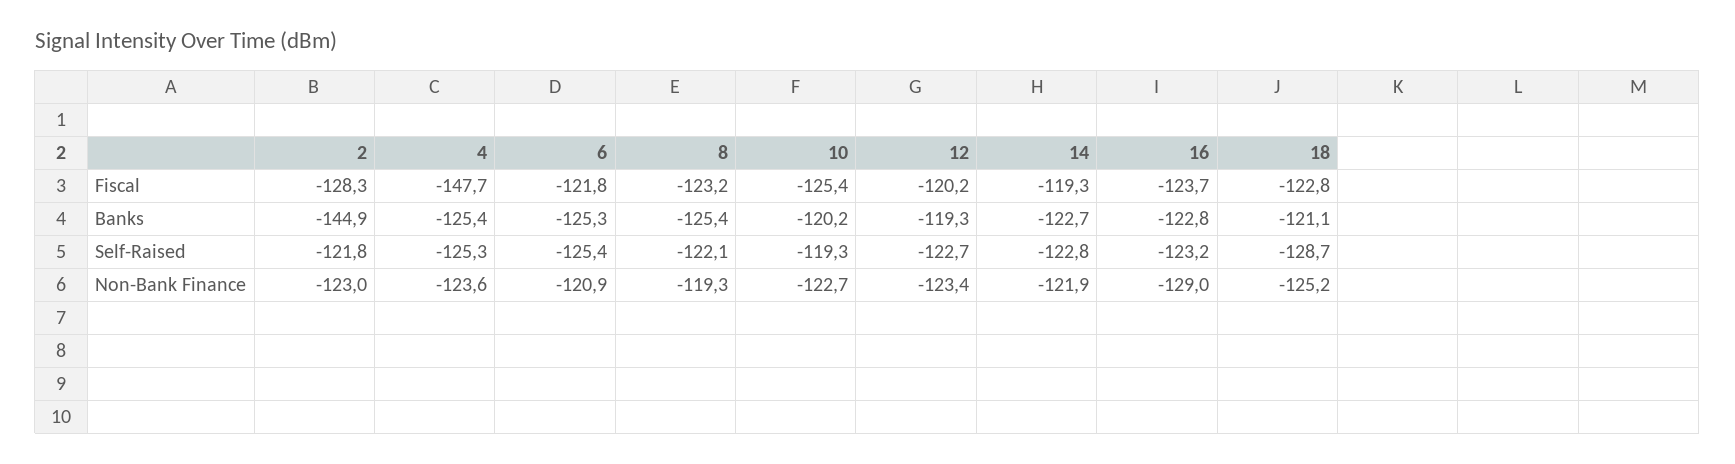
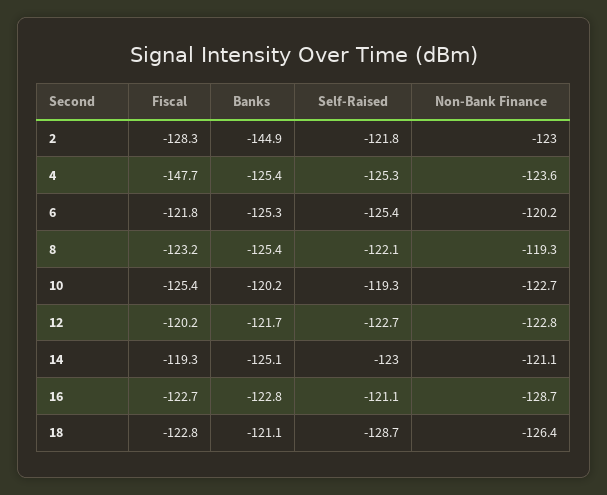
16, Fiscal: -123.7 -> -122.7
12, Banks: -119.3 -> -121.7
14, Banks: -122.7 -> -125.1
14, Self-Raised: -122.8 -> -123
16, Self-Raised: -123.2 -> -121.1
6, Non-Bank Finance: -120.9 -> -120.2
12, Non-Bank Finance: -123.4 -> -122.8
14, Non-Bank Finance: -121.9 -> -121.1
16, Non-Bank Finance: -129 -> -128.7
18, Non-Bank Finance: -125.2 -> -126.4

